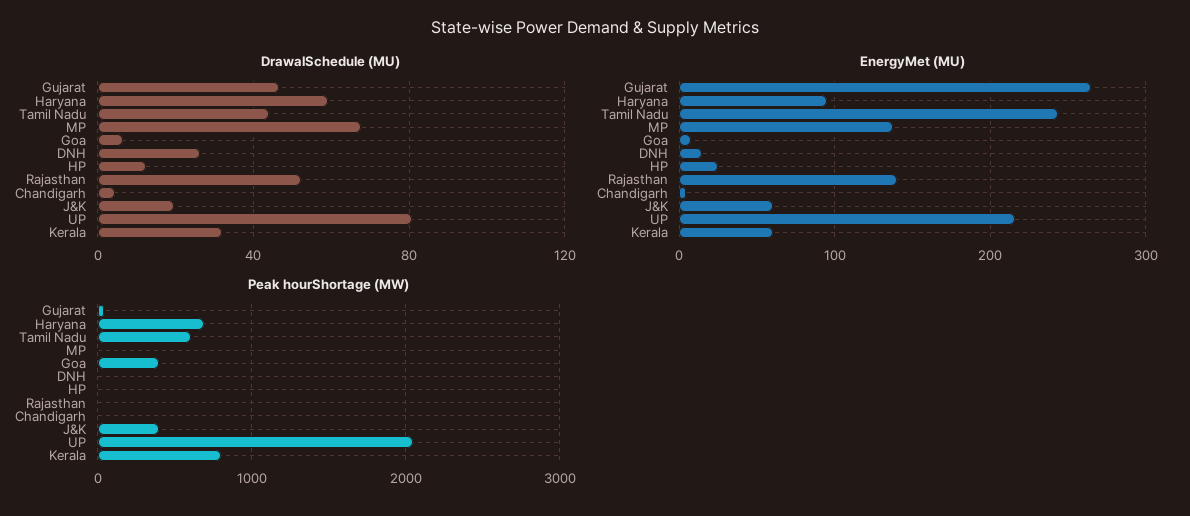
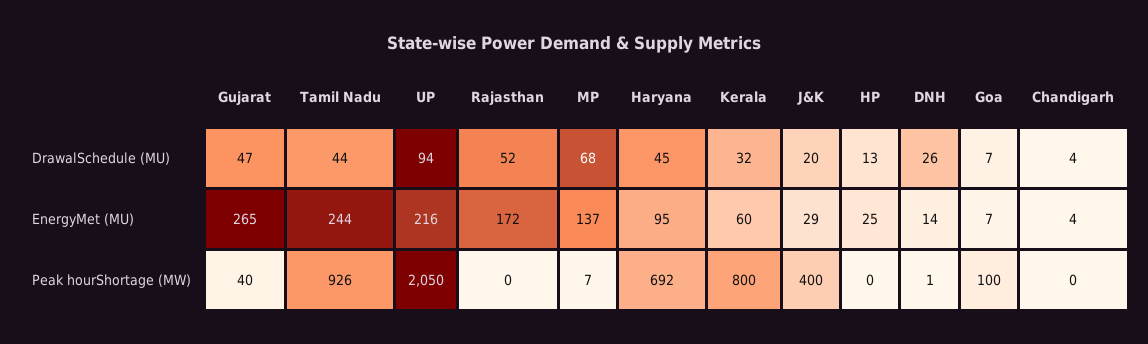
DrawalSchedule (MU), Haryana: 60 -> 45
DrawalSchedule (MU), UP: 80 -> 94
EnergyMet (MU), Rajasthan: 140 -> 172
EnergyMet (MU), J&K: 60 -> 29
Peak hourShortage (MW), Tamil Nadu: 600 -> 926
Peak hourShortage (MW), Goa: 400 -> 100

